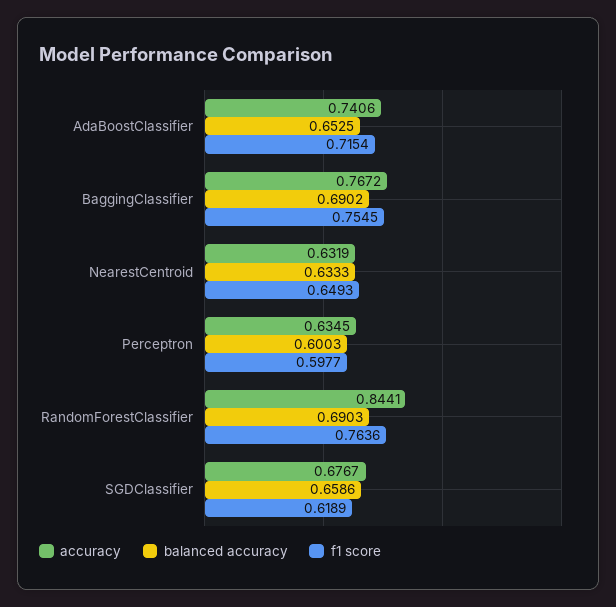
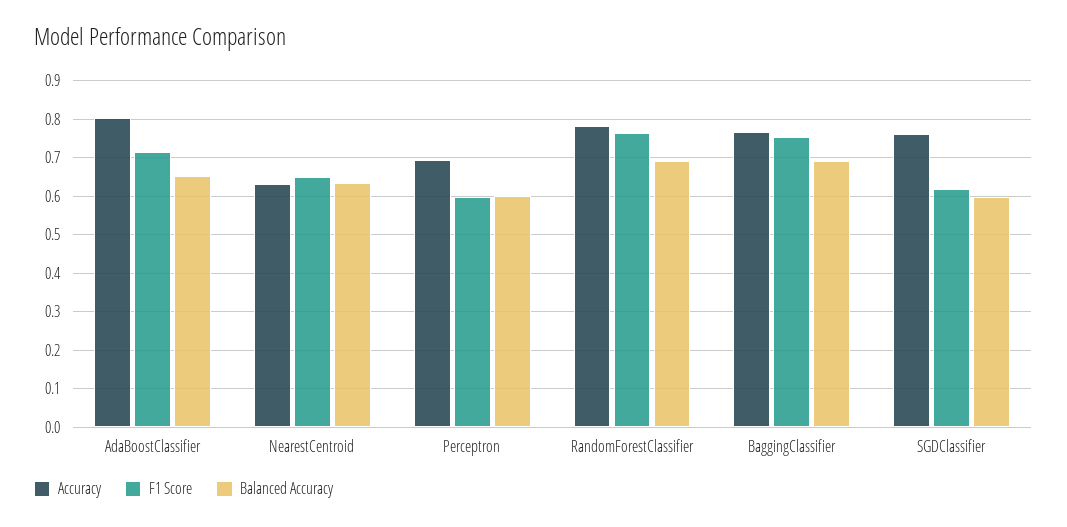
accuracy, AdaBoostClassifier: 0.7406 -> 0.8
accuracy, Perceptron: 0.6345 -> 0.7
accuracy, RandomForestClassifier: 0.8441 -> 0.78
accuracy, SGDClassifier: 0.6767 -> 0.76
balanced accuracy, SGDClassifier: 0.6586 -> 0.6

